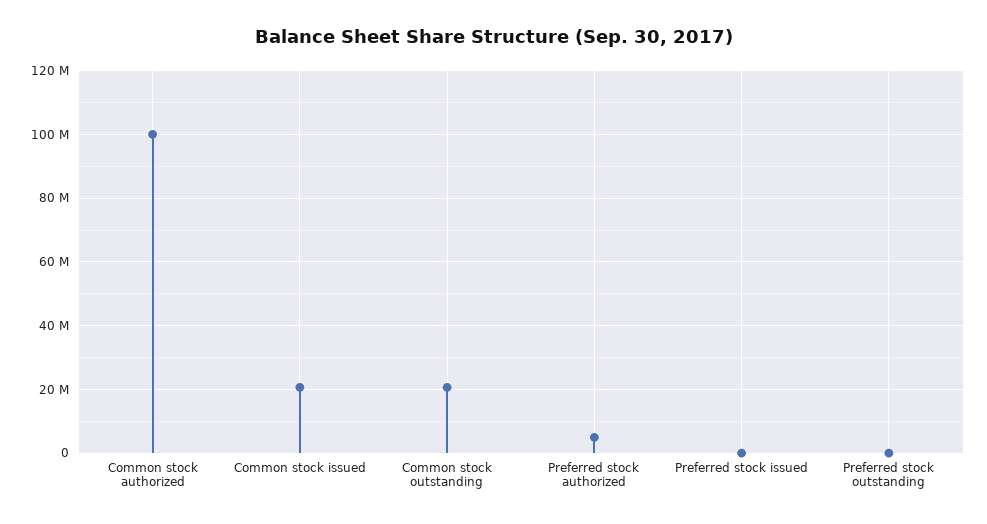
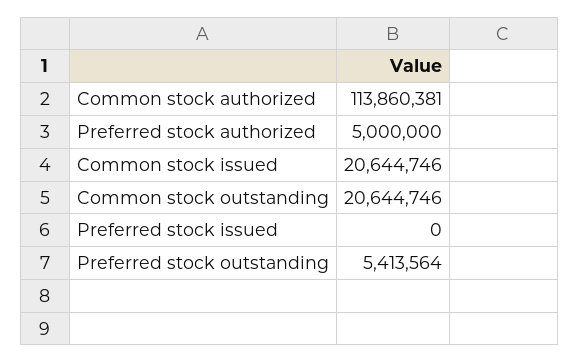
Common stock authorized: 100000000 -> 113860381
Preferred stock outstanding: 0 -> 5413564

